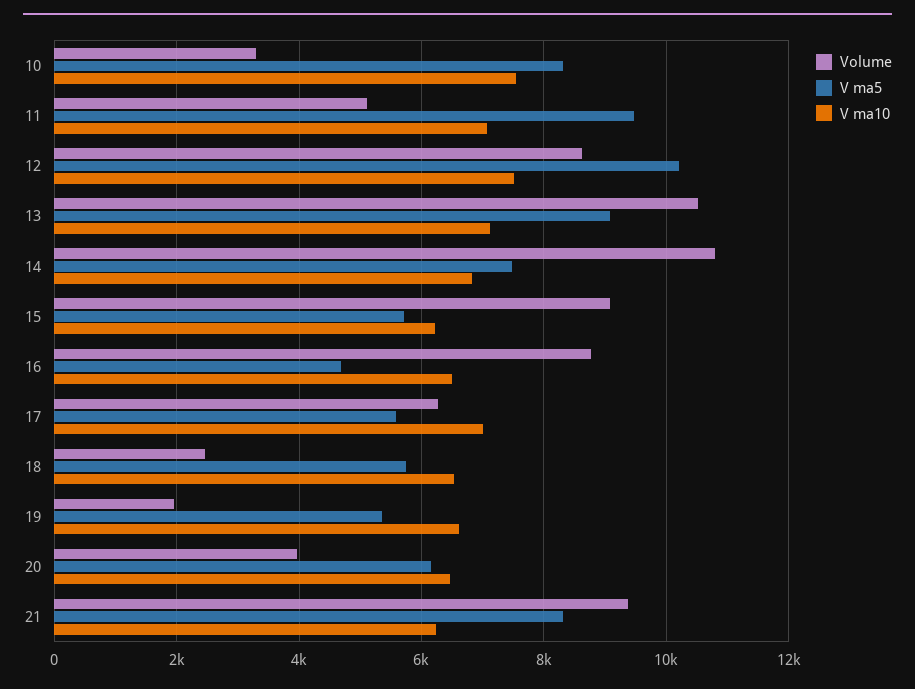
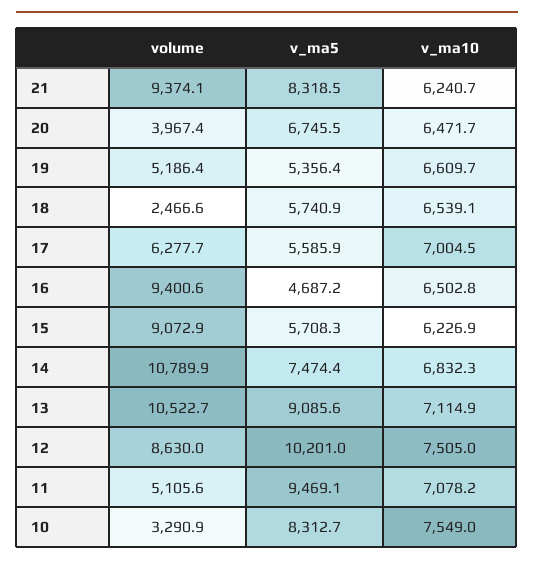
Volume, 16: 8800 -> 9400.6
Volume, 19: 2000 -> 5186.4
V ma5, 20: 6200 -> 6745.5

